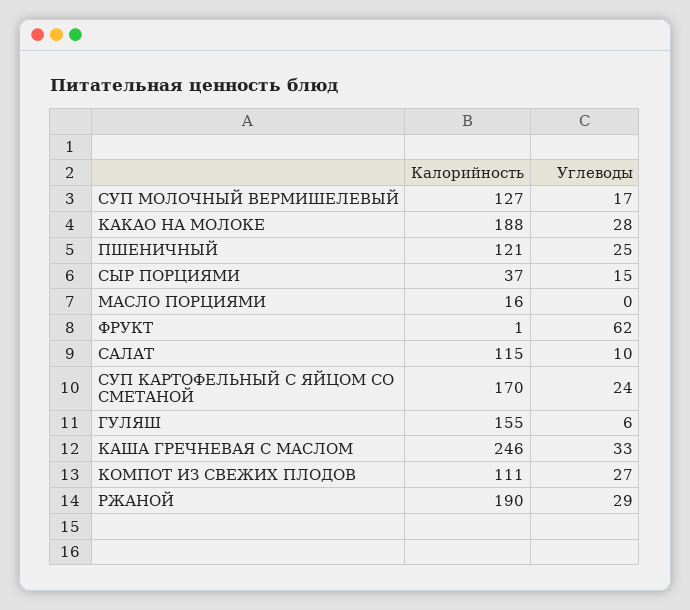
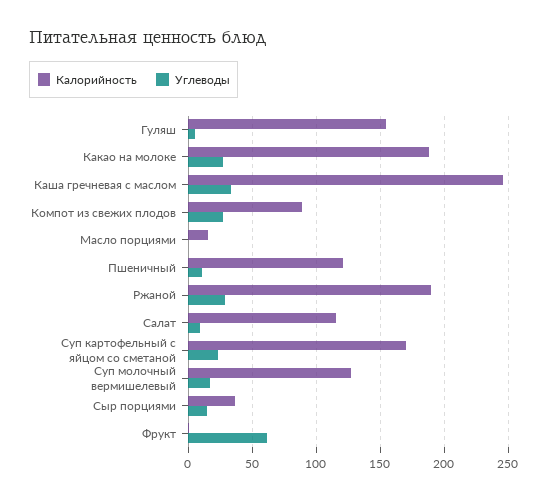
Углеводы, ПШЕНИЧНЫЙ: 25 -> 10
Калорийность, КОМПОТ ИЗ СВЕЖИХ ПЛОДОВ: 111 -> 90

